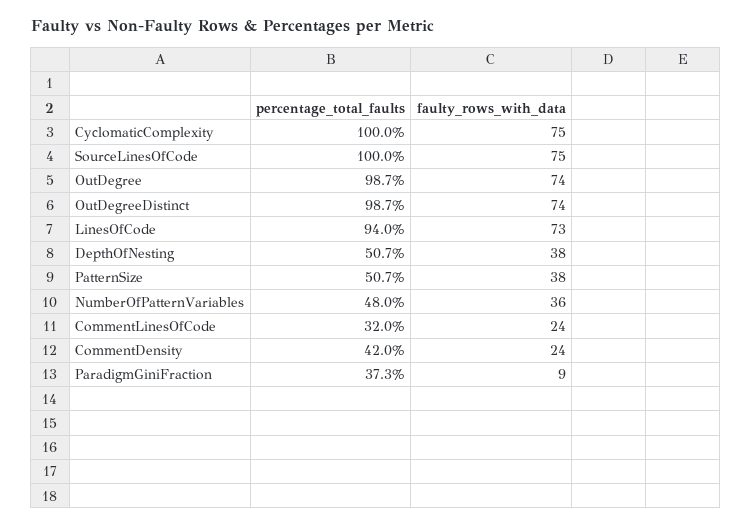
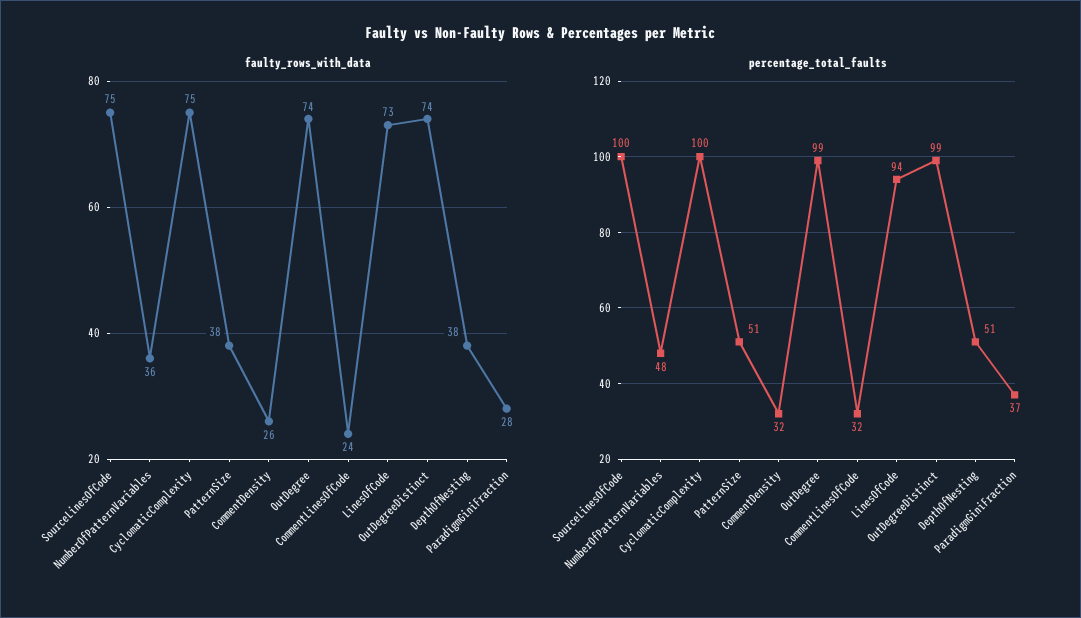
percentage_total_faults, CommentDensity: 42 -> 32
faulty_rows_with_data, CommentDensity: 24 -> 26
faulty_rows_with_data, ParadigmGiniFraction: 9 -> 28

